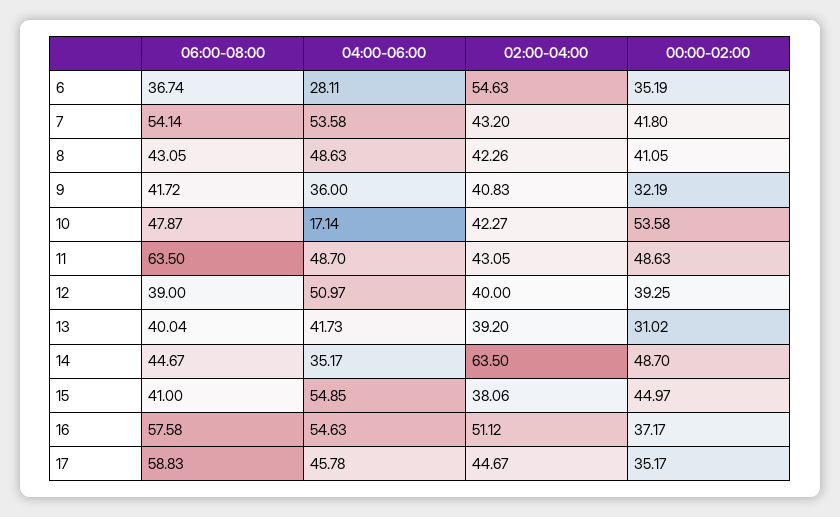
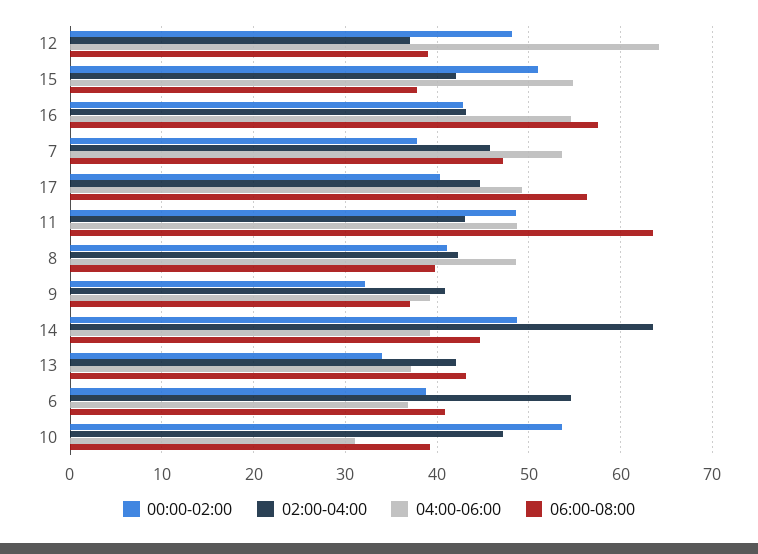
06:00-08:00, 6: 36.74 -> 41
04:00-06:00, 6: 28.11 -> 37
00:00-02:00, 6: 35.19 -> 39
06:00-08:00, 7: 54.14 -> 47
02:00-04:00, 7: 43.2 -> 46
00:00-02:00, 7: 41.8 -> 38
06:00-08:00, 8: 43.05 -> 40
06:00-08:00, 9: 41.72 -> 37
04:00-06:00, 9: 36 -> 39
06:00-08:00, 10: 47.87 -> 39
04:00-06:00, 10: 17.14 -> 31
02:00-04:00, 10: 42.27 -> 47
04:00-06:00, 12: 50.97 -> 64
02:00-04:00, 12: 40 -> 37
00:00-02:00, 12: 39.25 -> 48
06:00-08:00, 13: 40.04 -> 43
04:00-06:00, 13: 41.73 -> 37
02:00-04:00, 13: 39.2 -> 42
00:00-02:00, 13: 31.02 -> 34
04:00-06:00, 14: 35.17 -> 39
06:00-08:00, 15: 41 -> 38
02:00-04:00, 15: 38.06 -> 42
00:00-02:00, 15: 44.97 -> 51
02:00-04:00, 16: 51.12 -> 43
00:00-02:00, 16: 37.17 -> 43
06:00-08:00, 17: 58.83 -> 56
04:00-06:00, 17: 45.78 -> 49
00:00-02:00, 17: 35.17 -> 40

